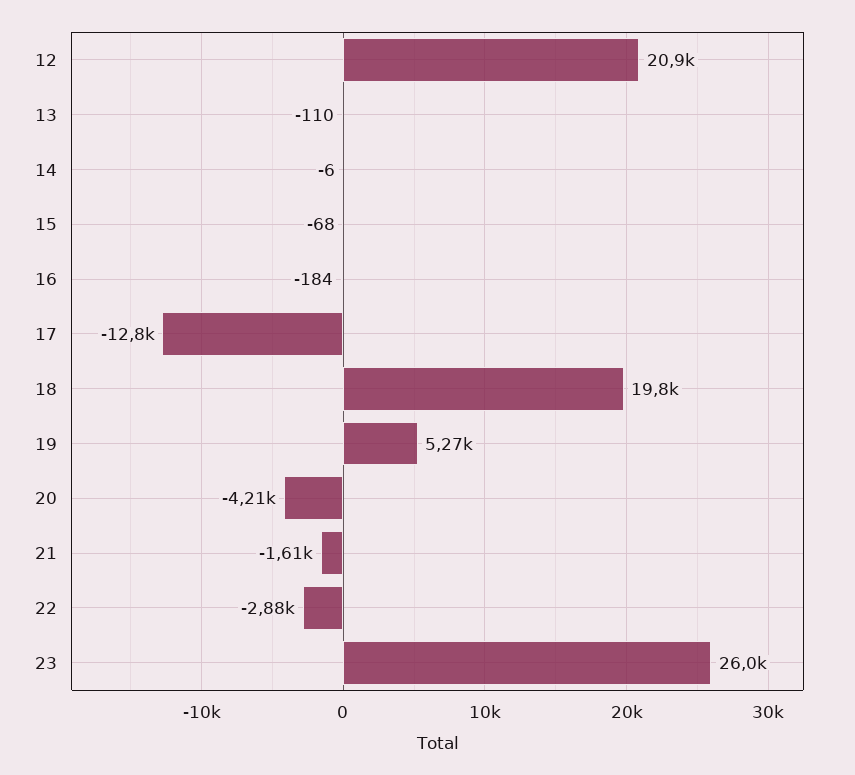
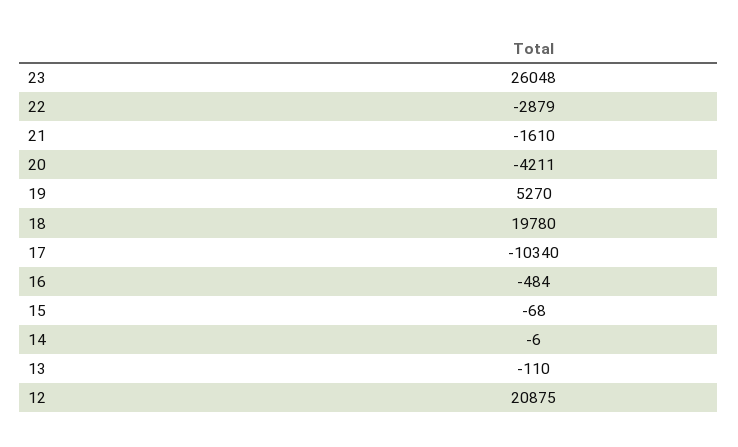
16: -184 -> -484
17: -12800 -> -10340

